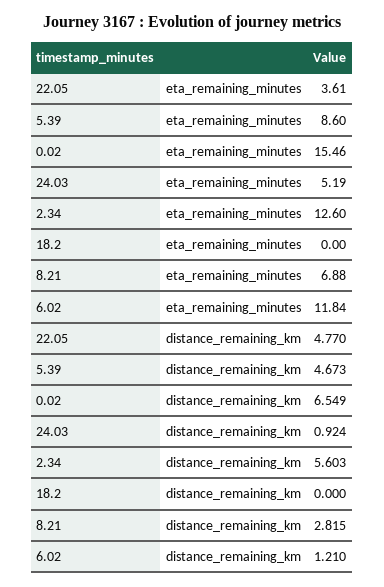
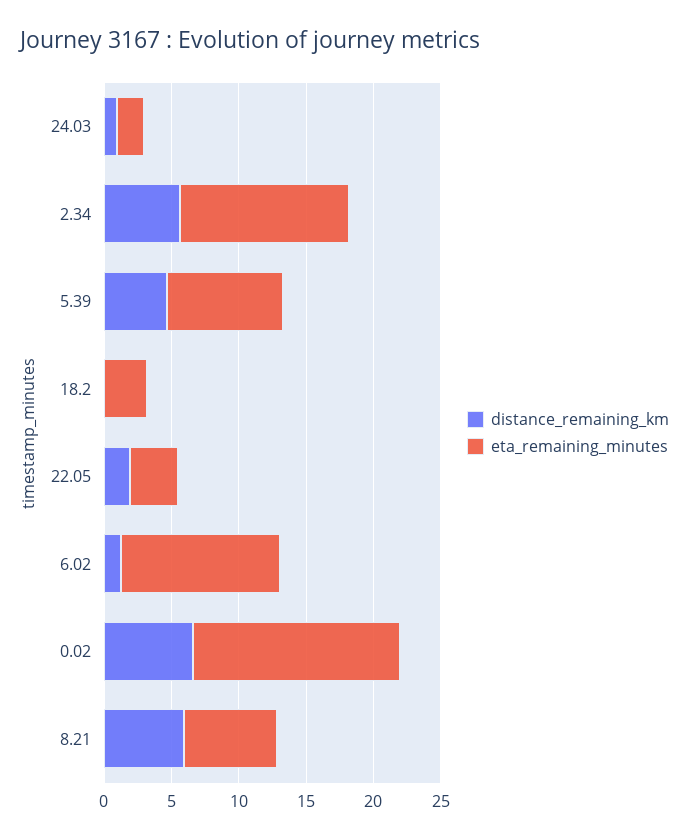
eta_remaining_minutes, 24.03: 5.19 -> 2
eta_remaining_minutes, 18.2: 0 -> 3
distance_remaining_km, 22.05: 4.77 -> 2
distance_remaining_km, 8.21: 2.815 -> 6

